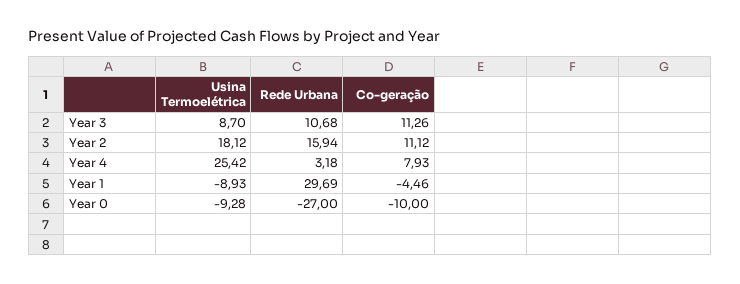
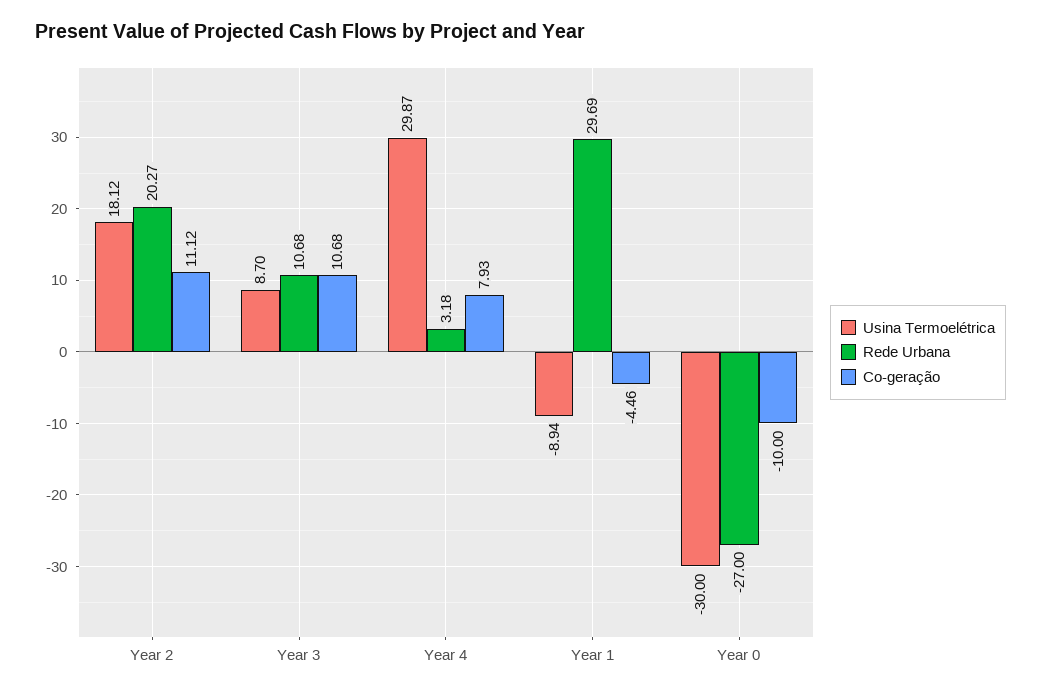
Co-geração, Year 3: 11.26 -> 10.68
Rede Urbana, Year 2: 15.94 -> 20.27
Usina Termoelétrica, Year 4: 25.42 -> 29.87
Usina Termoelétrica, Year 1: -8.93 -> -8.94
Usina Termoelétrica, Year 0: -9.28 -> -30

